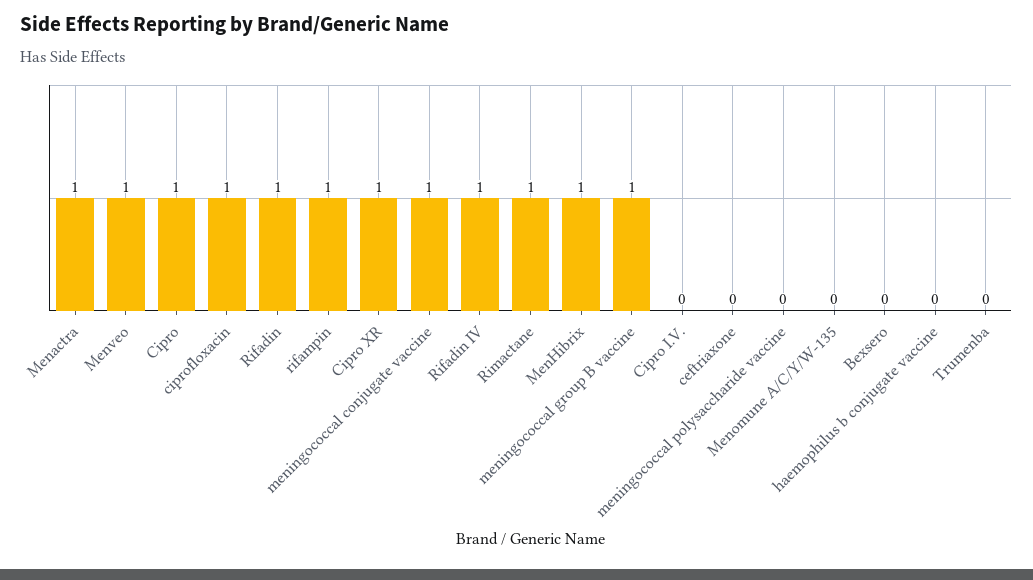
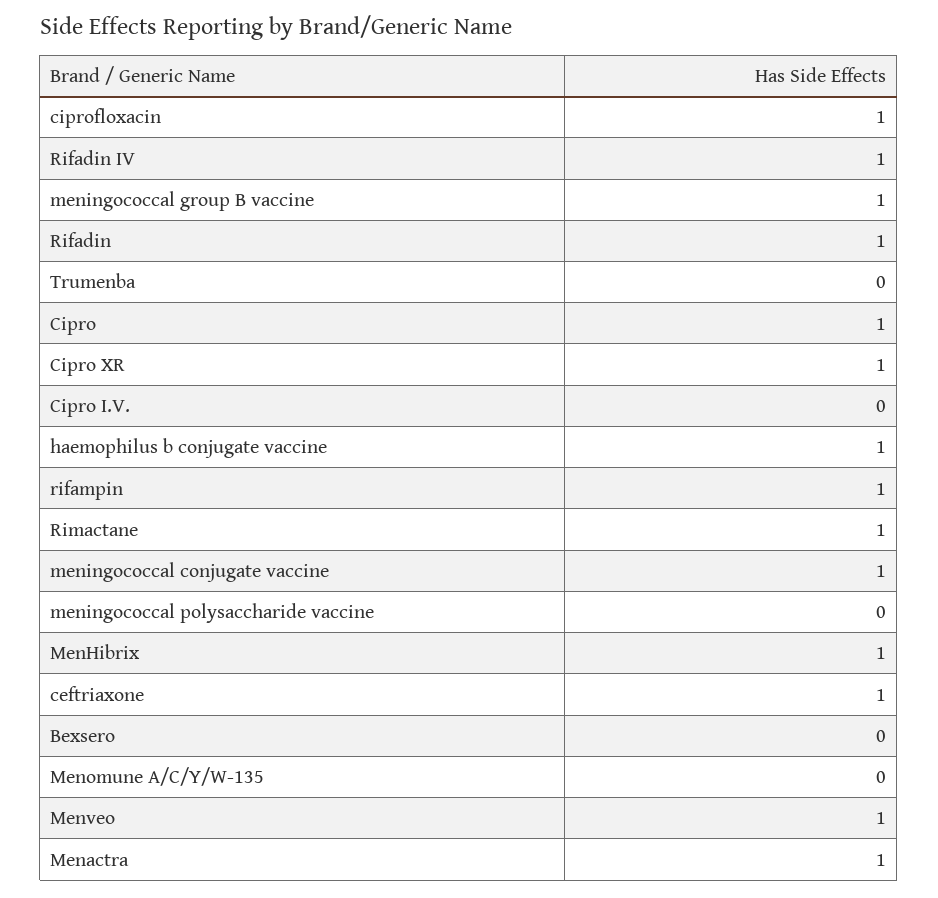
ceftriaxone: 0 -> 1
haemophilus b conjugate vaccine: 0 -> 1

